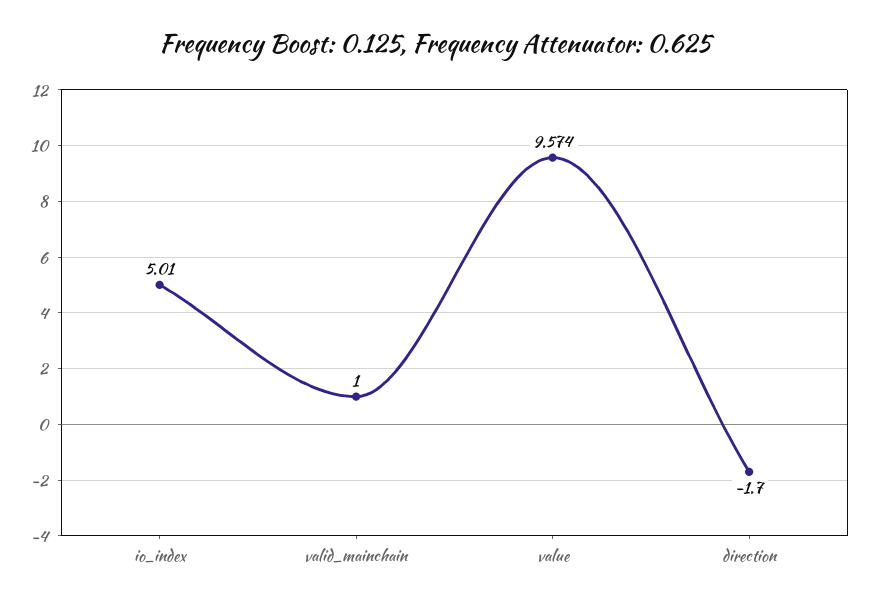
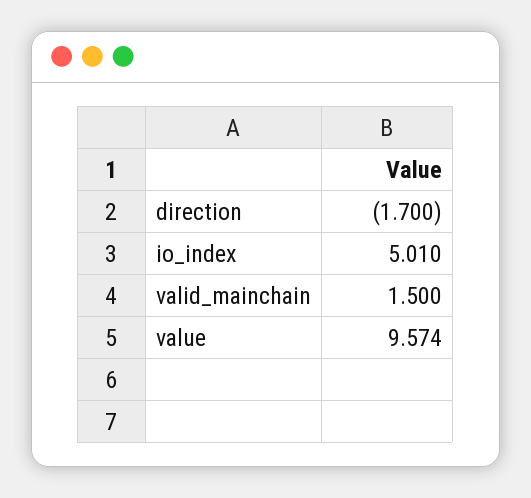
valid_mainchain: 1 -> 1.5

